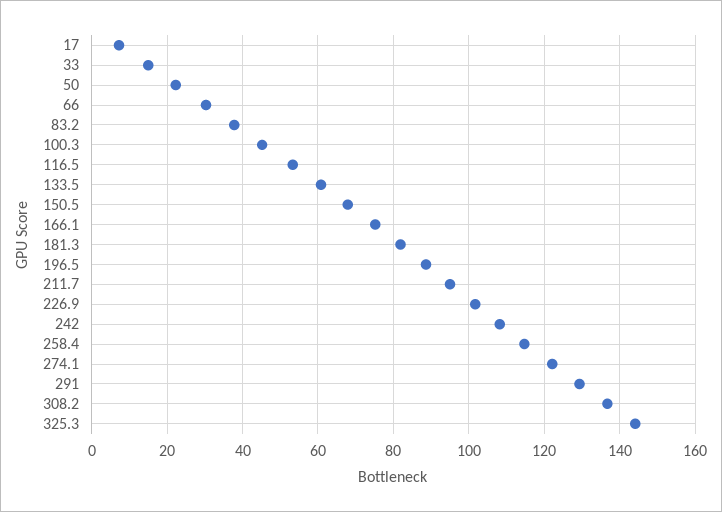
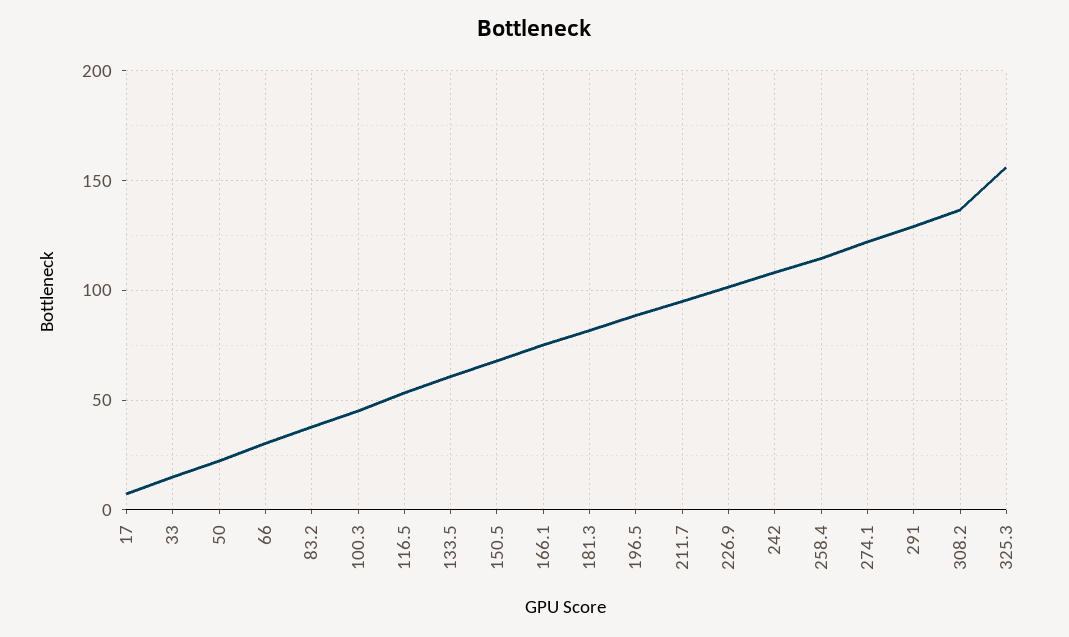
325.3: 144 -> 155

